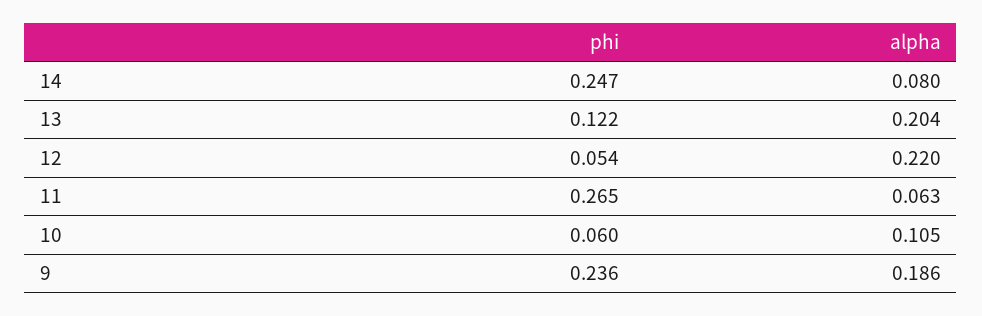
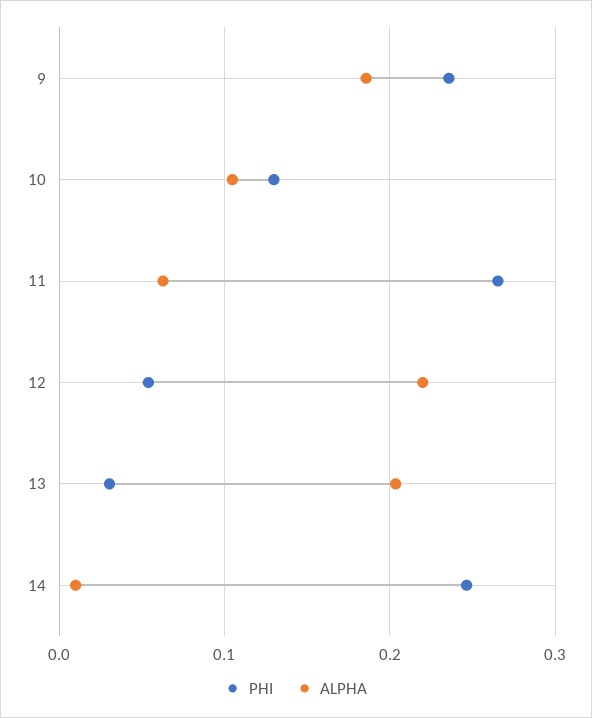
alpha, 14: 0.08 -> 0.01
phi, 13: 0.122 -> 0.03
phi, 10: 0.06 -> 0.13

